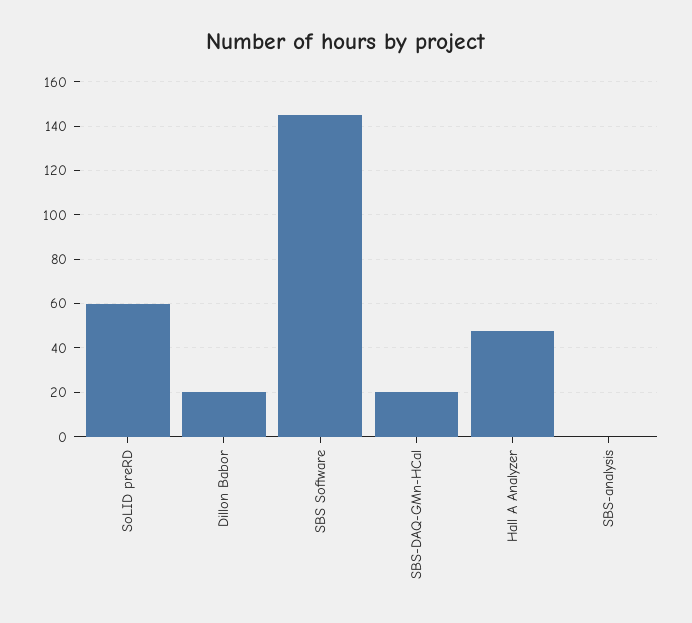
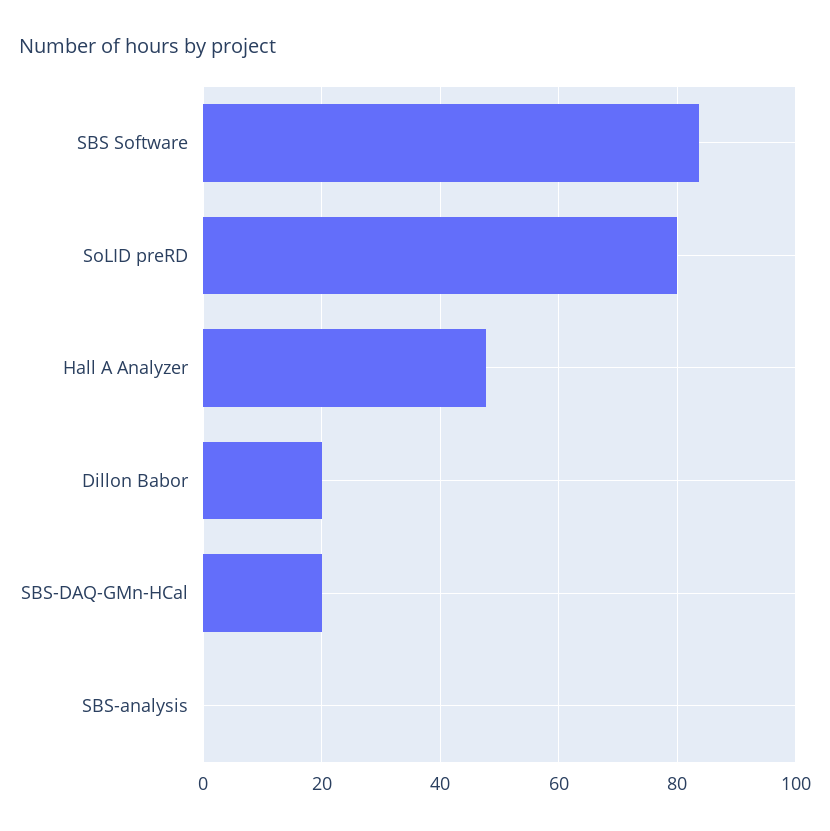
SoLID preRD: 60 -> 80
SBS Software: 145 -> 84

